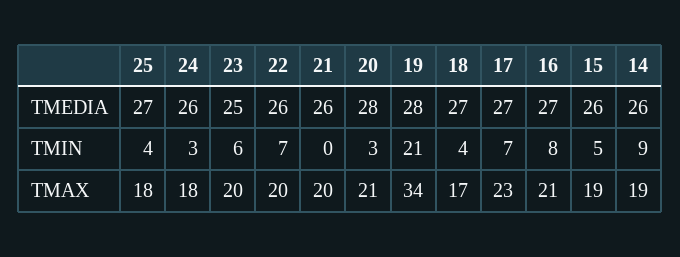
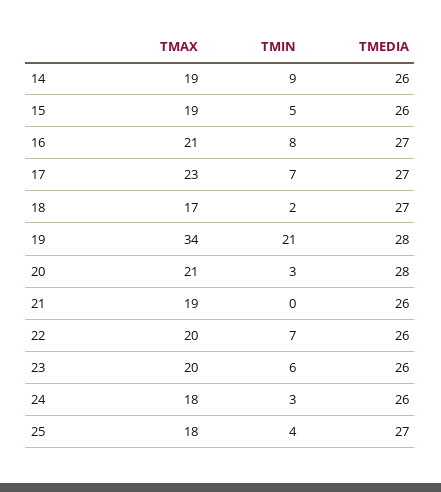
23, TMEDIA: 25 -> 26
18, TMIN: 4 -> 2
21, TMAX: 20 -> 19

